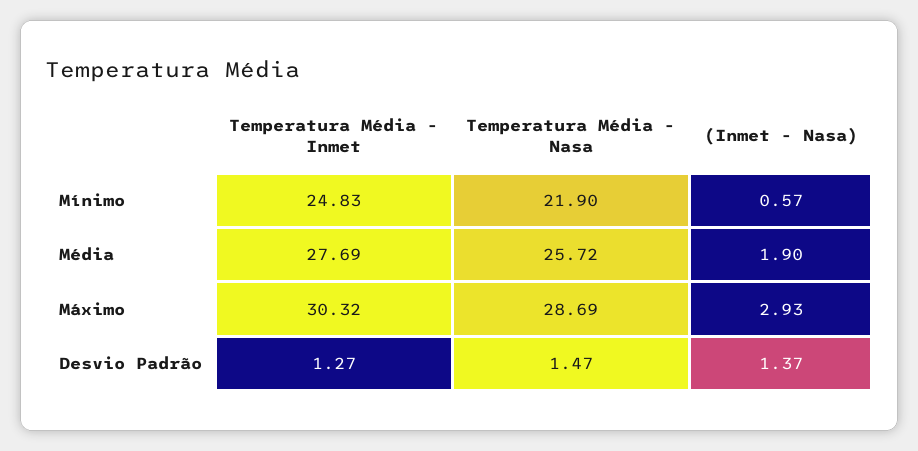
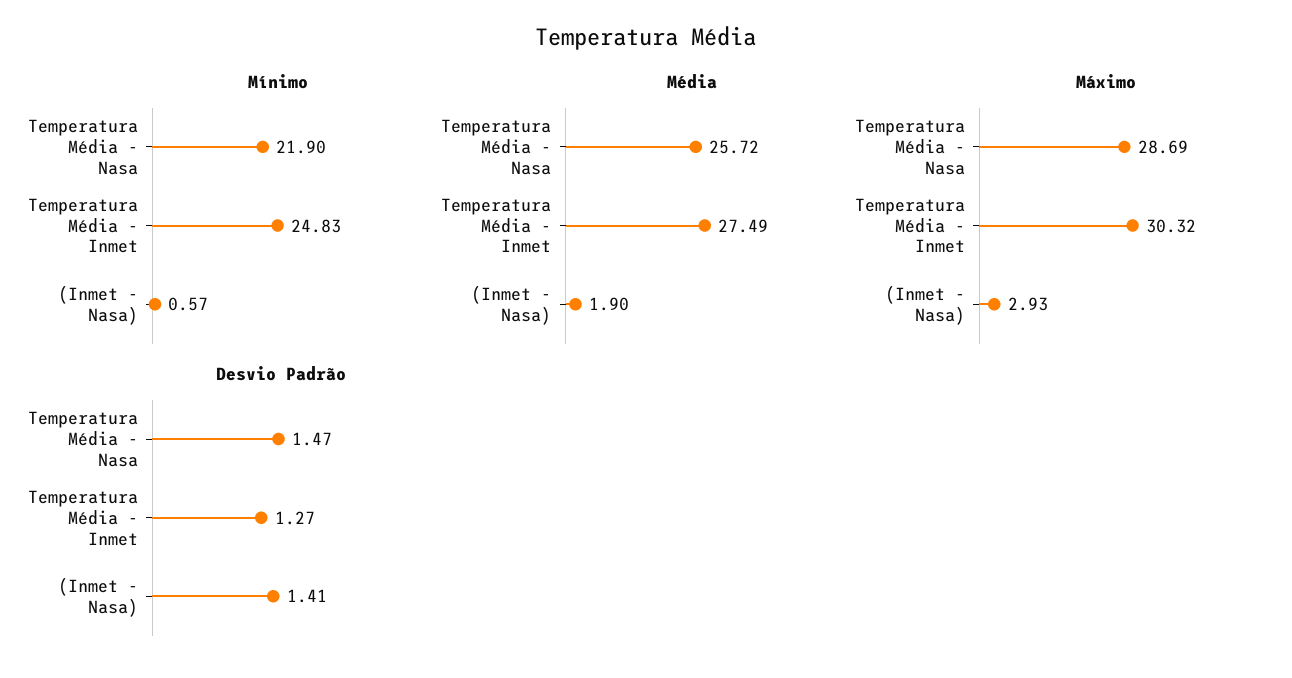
Média, Temperatura Média - Inmet: 27.69 -> 27.49
Desvio Padrão, (Inmet - Nasa): 1.37 -> 1.41

